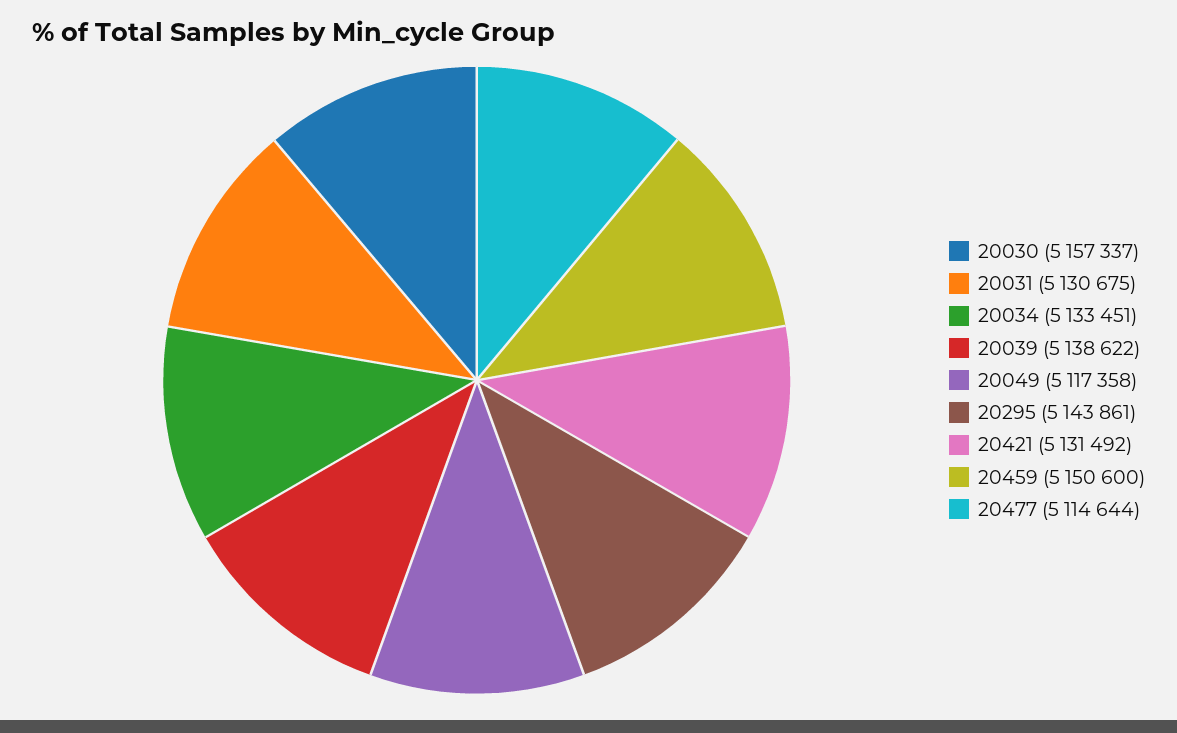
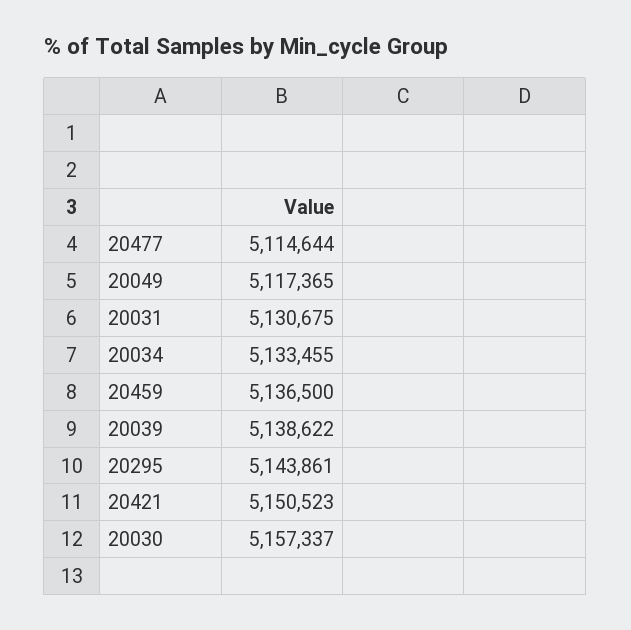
20034: 5133451 -> 5133455
20049: 5117358 -> 5117365
20421: 5131492 -> 5150523
20459: 5150600 -> 5136500

